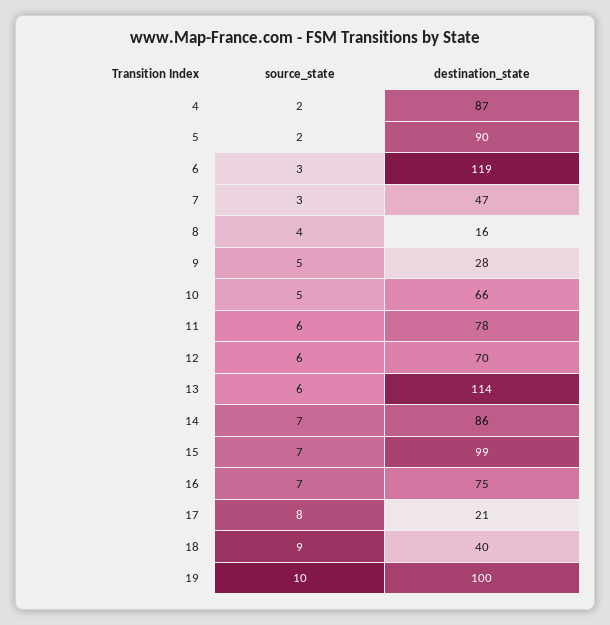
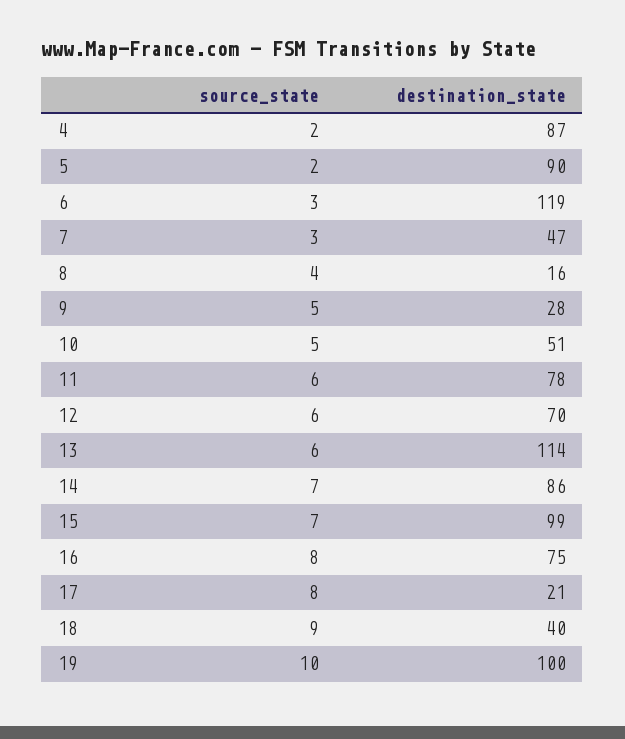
destination_state, 10: 66 -> 51
source_state, 16: 7 -> 8

